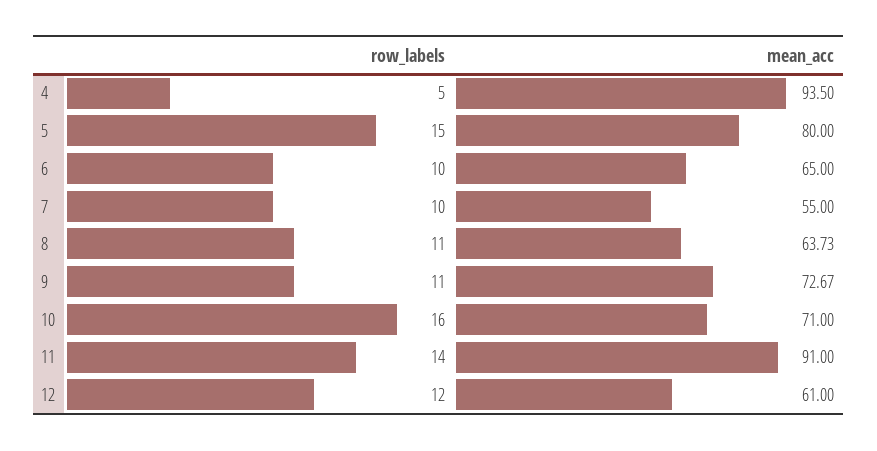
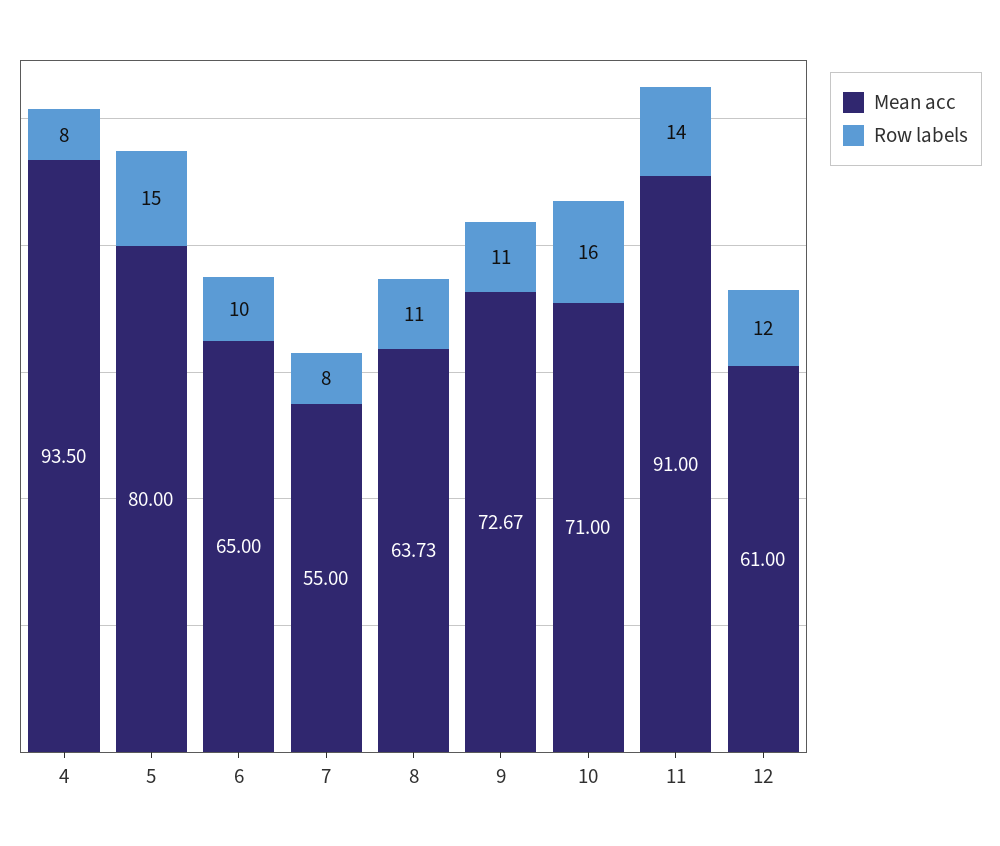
row_labels, 4: 5 -> 8
row_labels, 7: 10 -> 8

